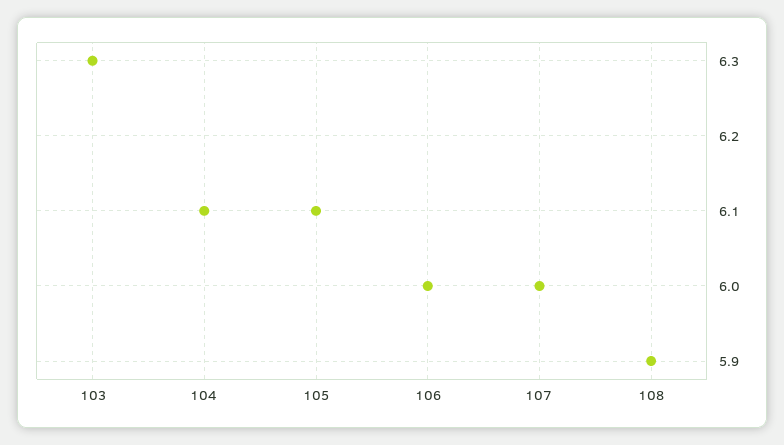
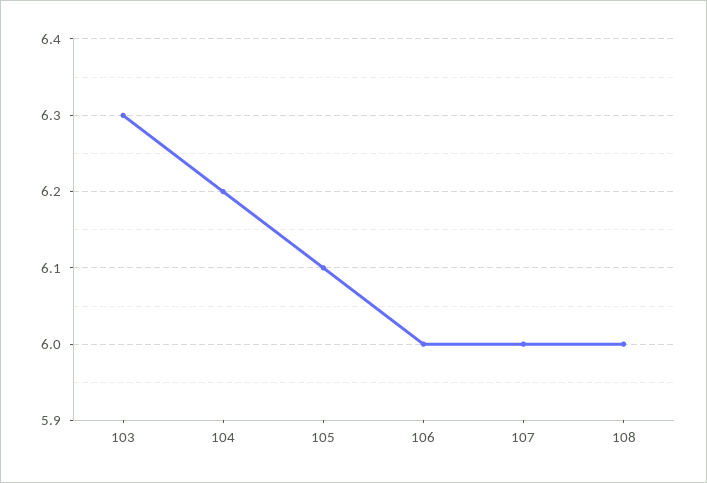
104: 6.1 -> 6.2
108: 5.9 -> 6

